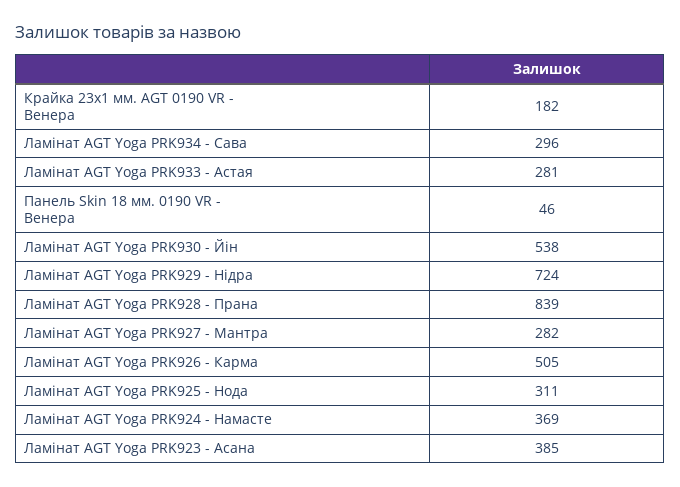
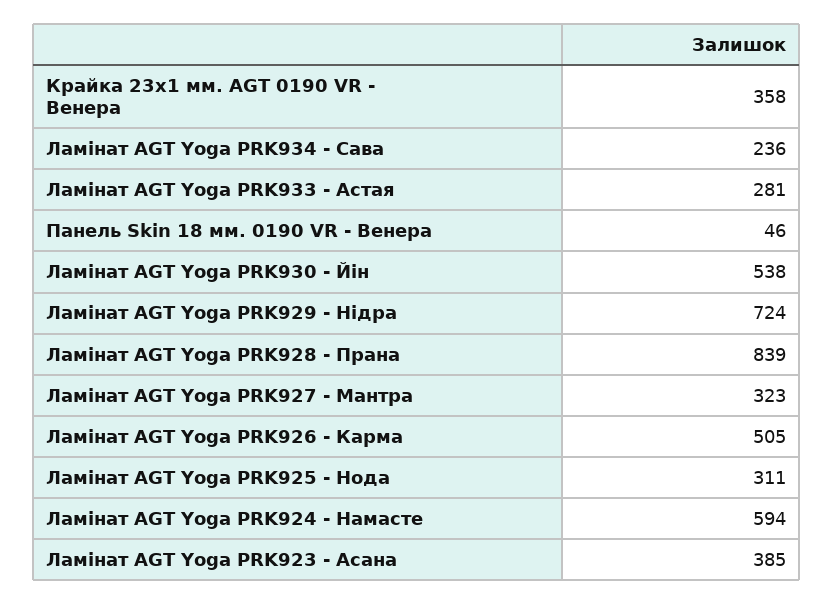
Крайка 23x1 мм. AGT 0190 VR - Венера: 182 -> 358
Ламінат AGT Yoga PRK934 - Сава: 296 -> 236
Ламінат AGT Yoga PRK927 - Мантра: 282 -> 323
Ламінат AGT Yoga PRK924 - Намасте: 369 -> 594

